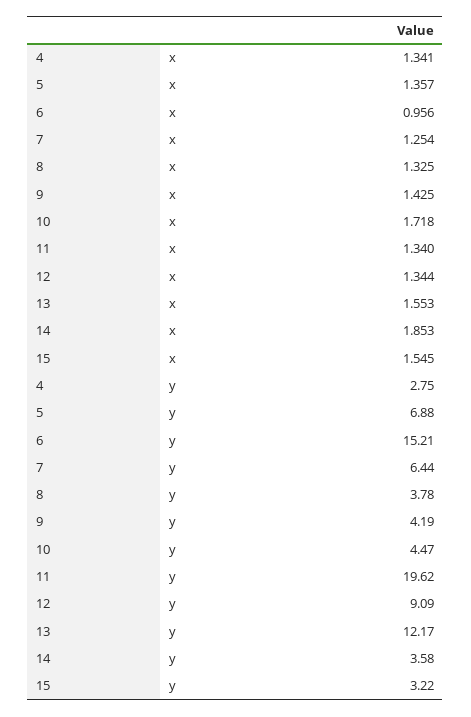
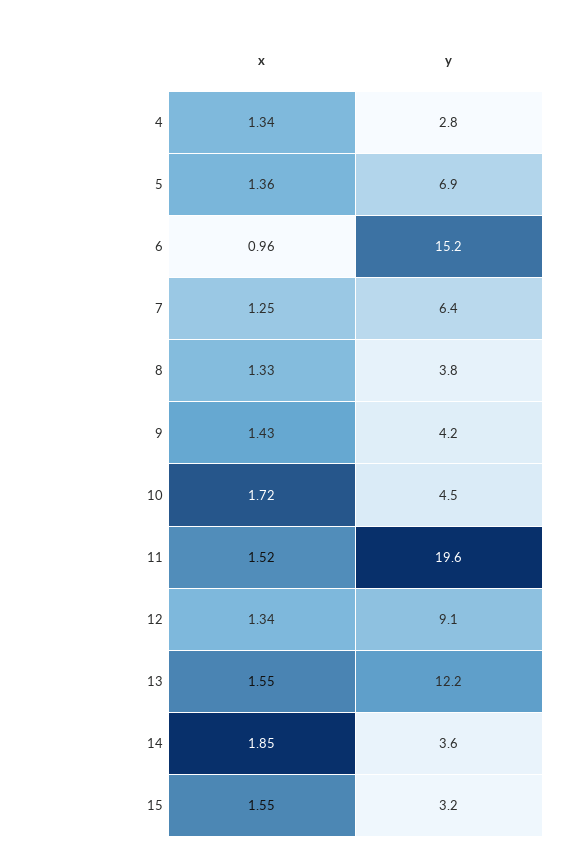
11, x: 1.34 -> 1.52

